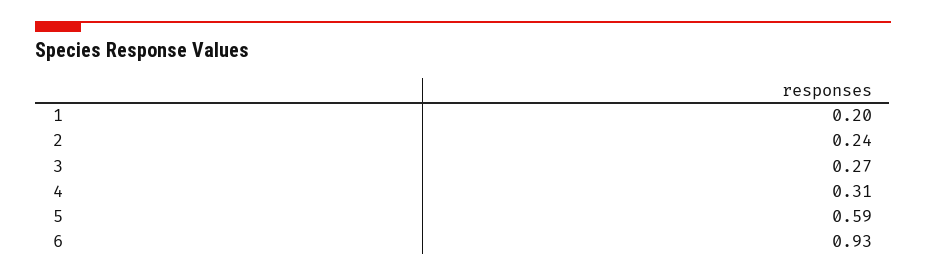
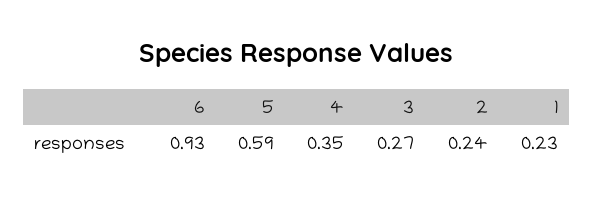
1: 0.2 -> 0.23
4: 0.31 -> 0.35

